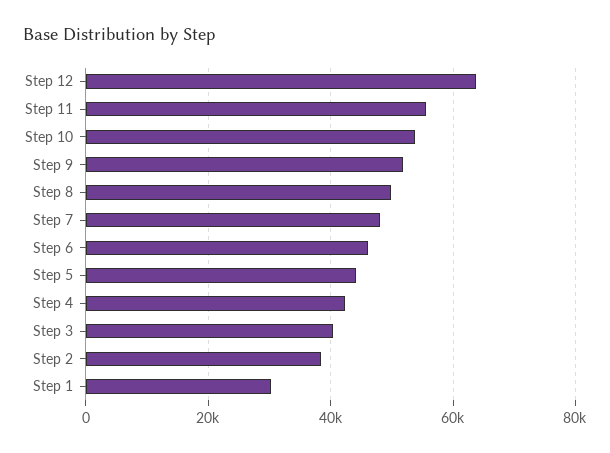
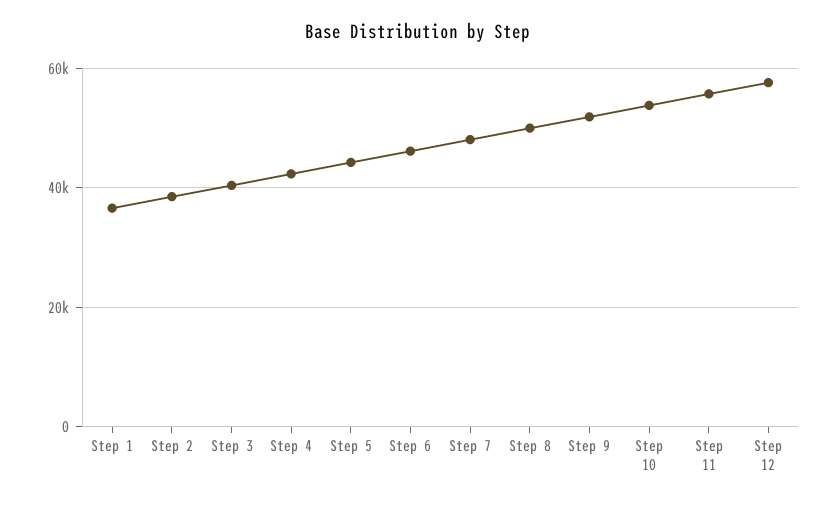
Step 12: 64000 -> 58000
Step 1: 30000 -> 36000

